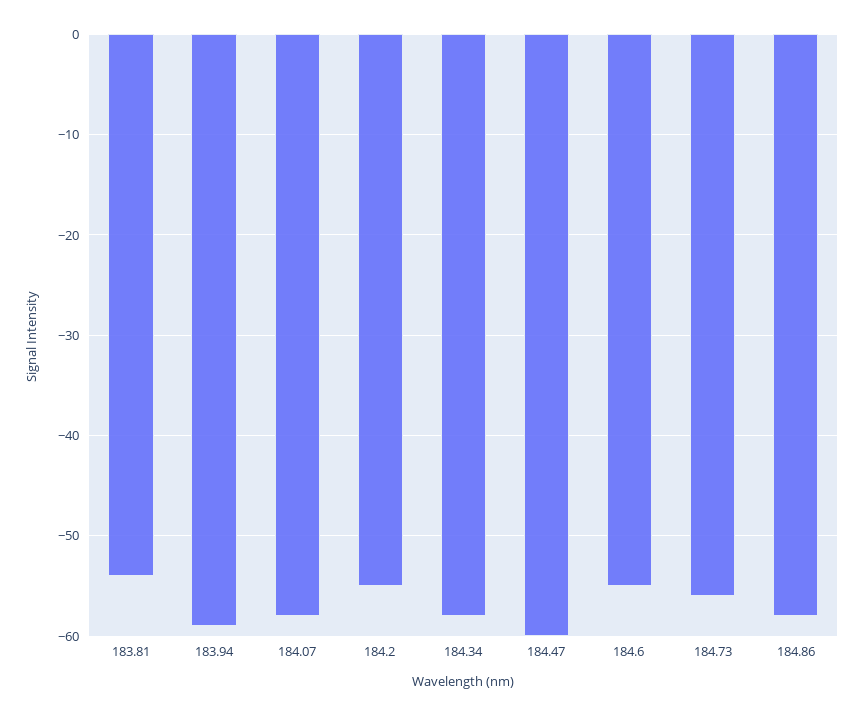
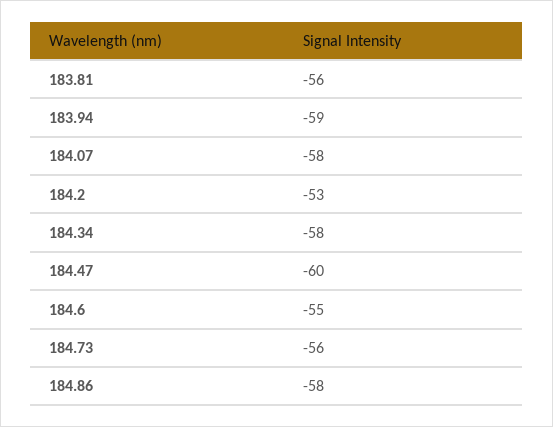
183.81: -54 -> -56
184.2: -55 -> -53

